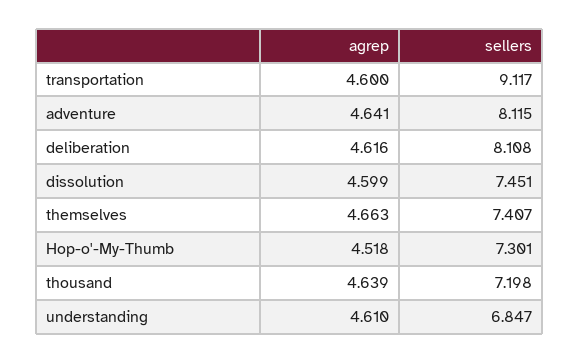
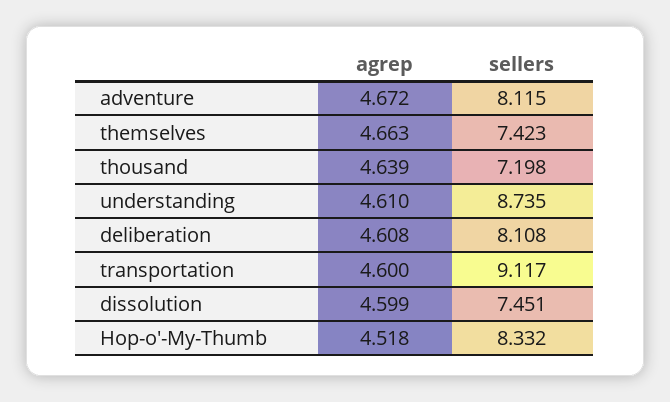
agrep, adventure: 4.641 -> 4.672
agrep, deliberation: 4.616 -> 4.608
sellers, themselves: 7.407 -> 7.423
sellers, Hop-o'-My-Thumb: 7.301 -> 8.332
sellers, understanding: 6.847 -> 8.735

